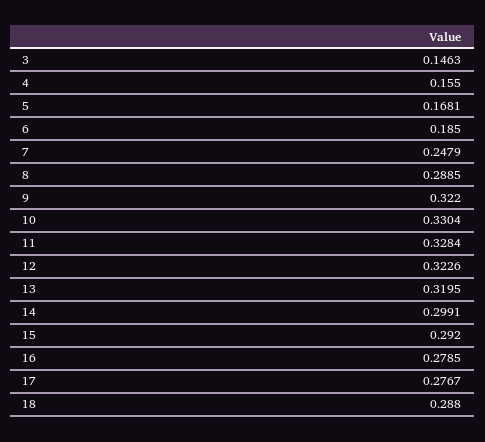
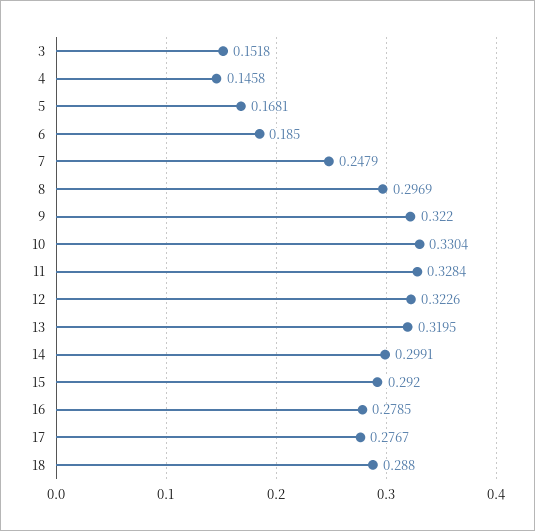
3: 0.1463 -> 0.1518
4: 0.155 -> 0.1458
8: 0.2885 -> 0.2969

